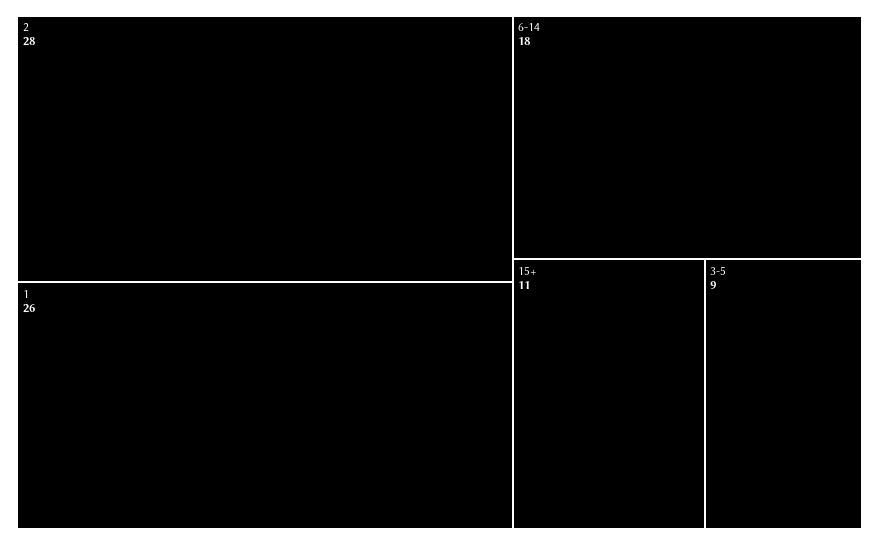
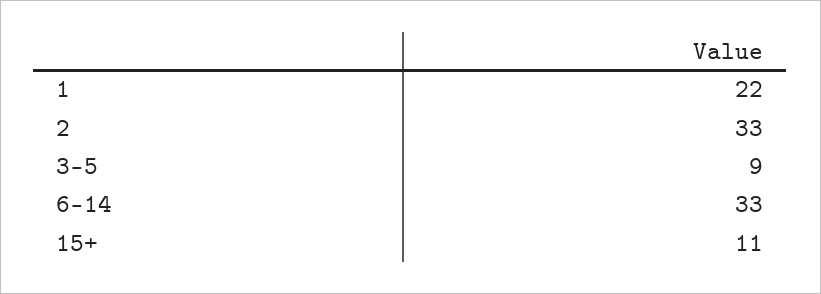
2: 28 -> 33
1: 26 -> 22
6-14: 18 -> 33

